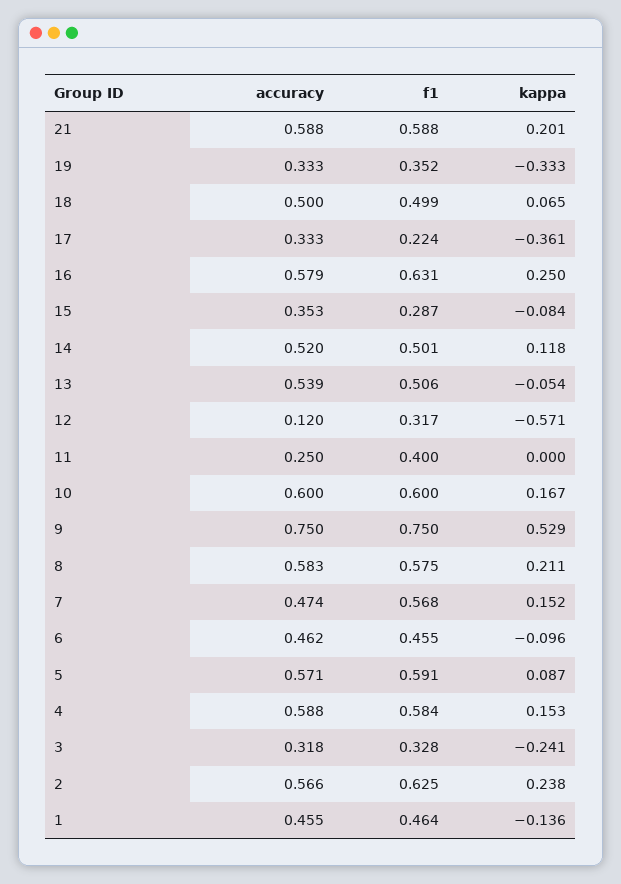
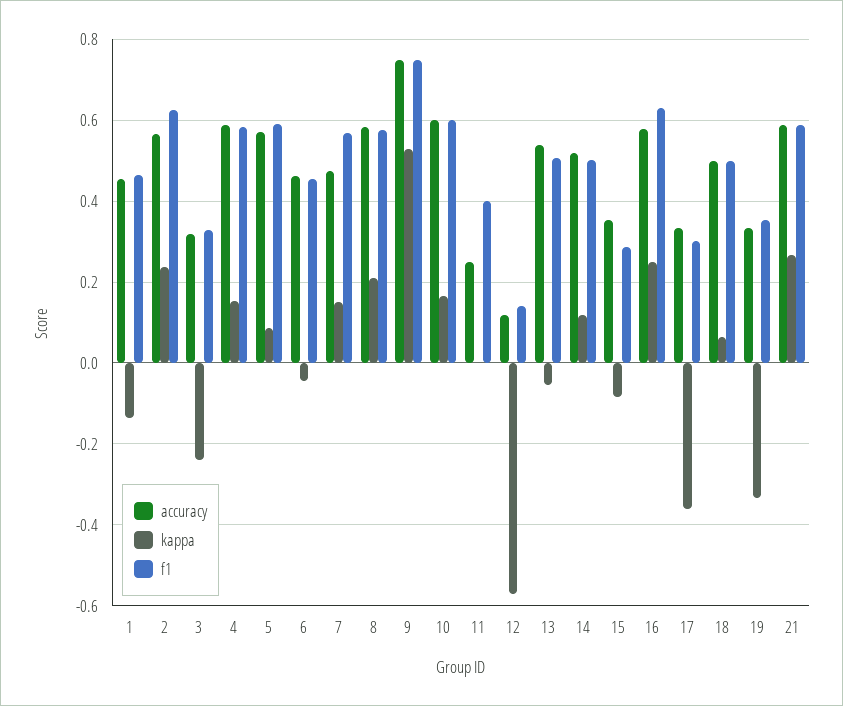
kappa, 21: 0.201 -> 0.26
f1, 17: 0.224 -> 0.3
f1, 12: 0.317 -> 0.14
kappa, 6: -0.096 -> -0.04

